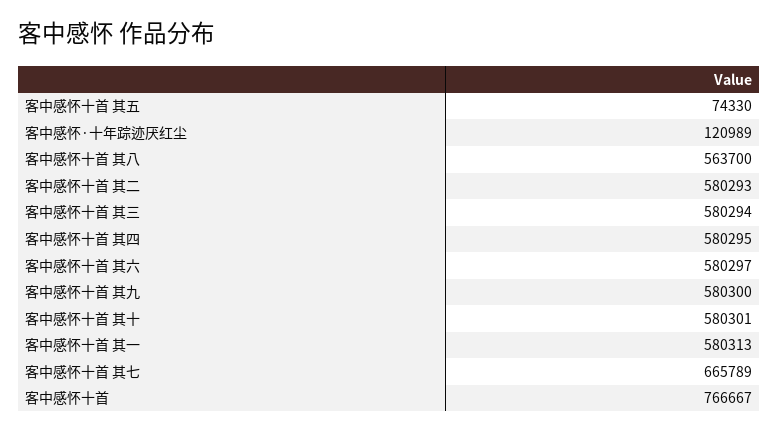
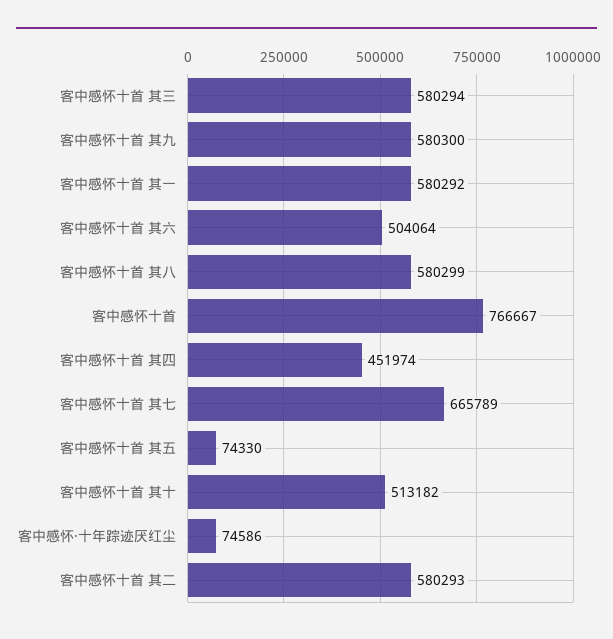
客中感怀·十年踪迹厌红尘: 120989 -> 74586
客中感怀十首 其八: 563700 -> 580299
客中感怀十首 其四: 580295 -> 451974
客中感怀十首 其六: 580297 -> 504064
客中感怀十首 其十: 580301 -> 513182
客中感怀十首 其一: 580313 -> 580292

